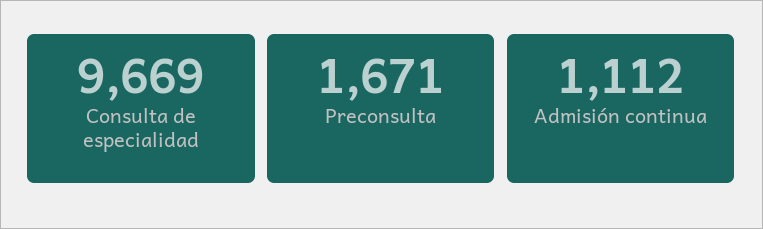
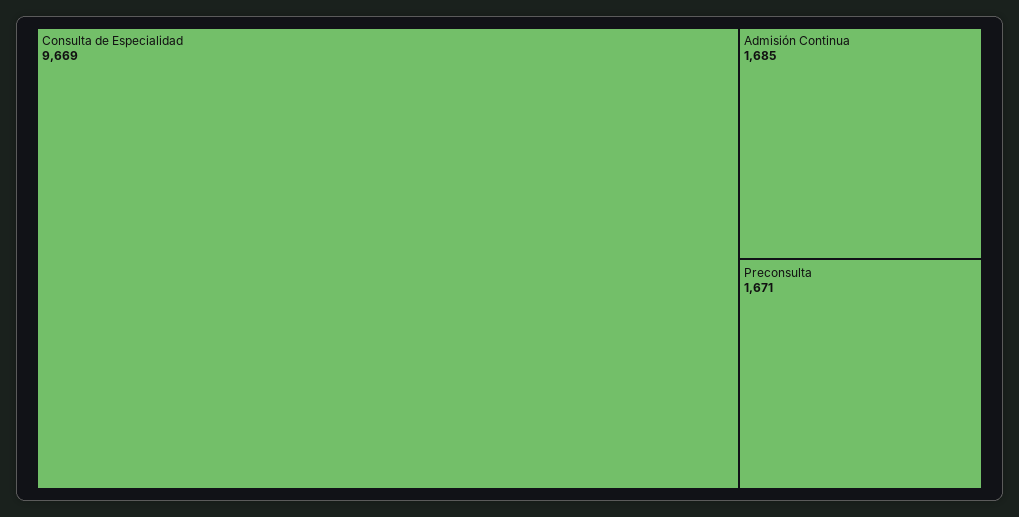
Admisión continua: 1112 -> 1685

